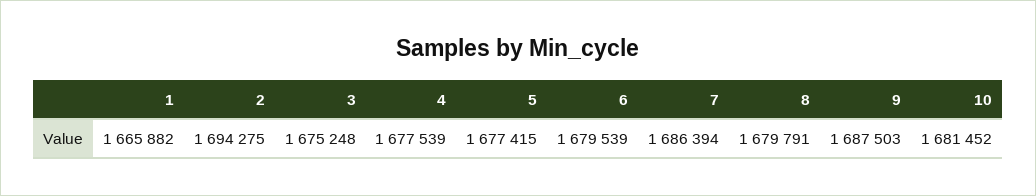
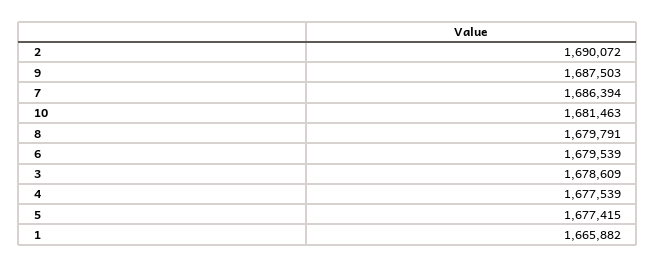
2: 1694275 -> 1690072
3: 1675248 -> 1678609
10: 1681452 -> 1681463

